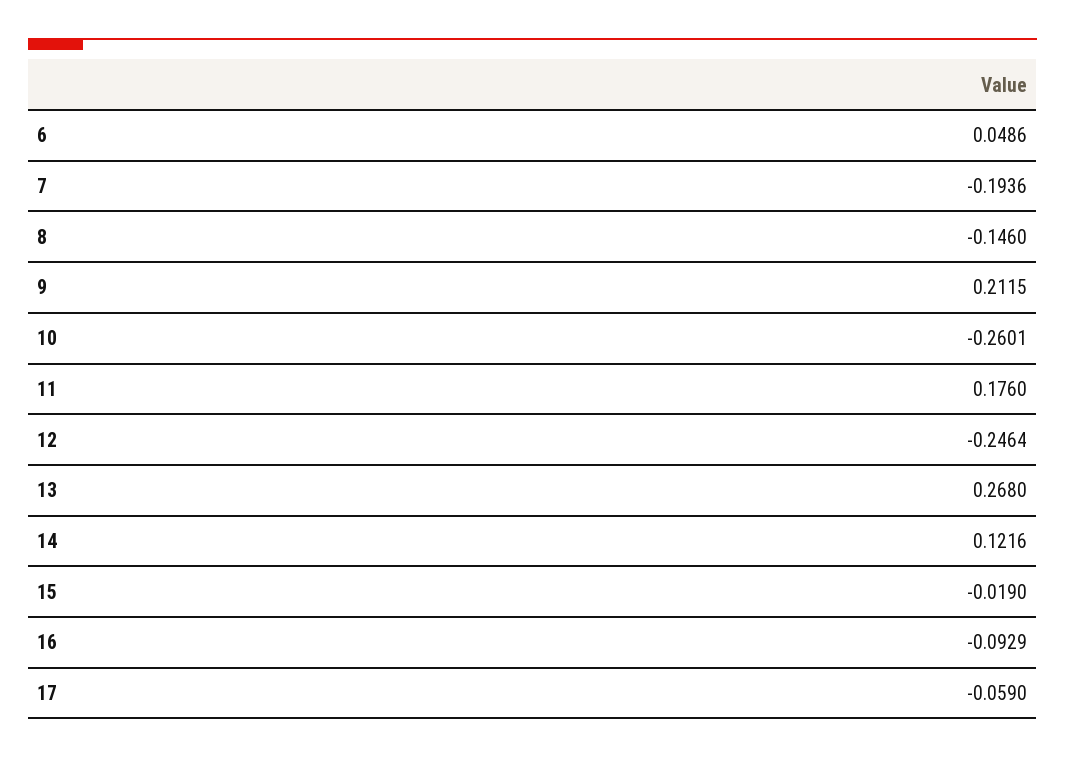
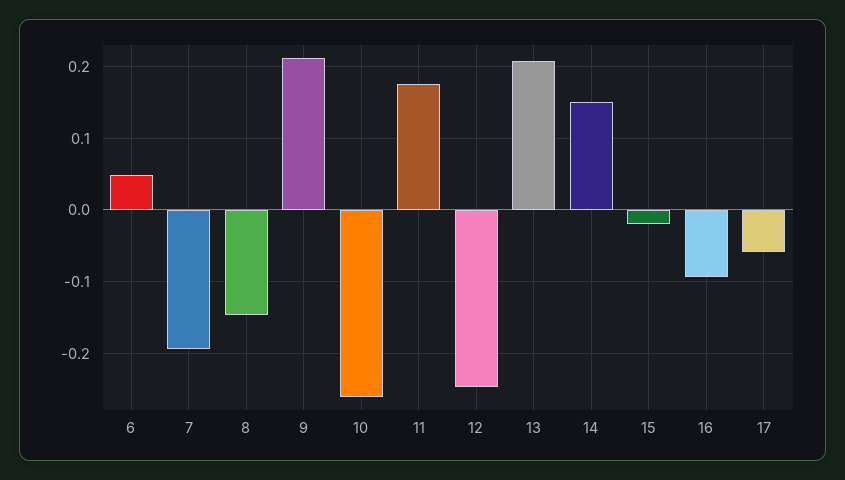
13: 0.268 -> 0.21
14: 0.1216 -> 0.15

